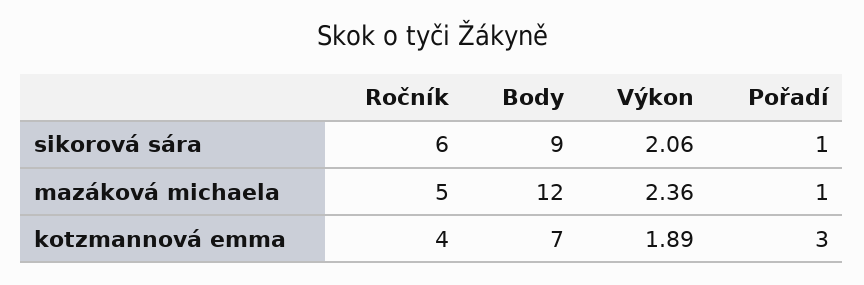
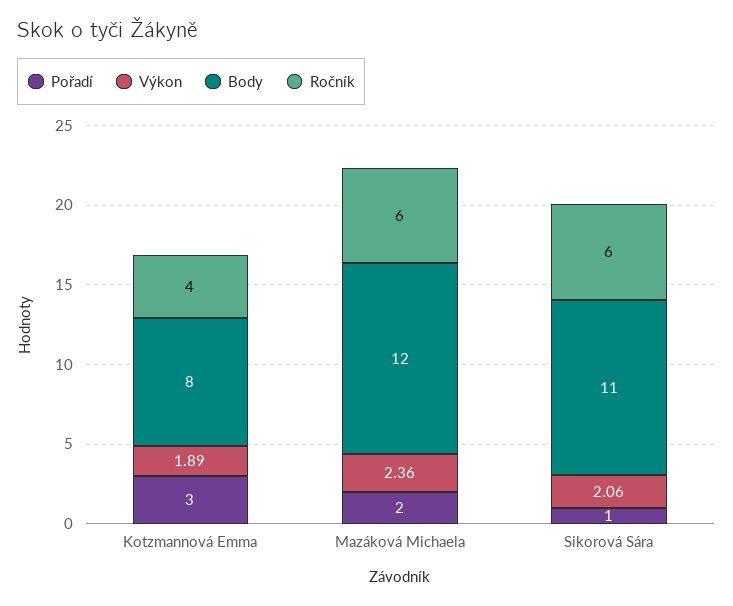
Body, sikorová sára: 9 -> 11
Ročník, mazáková michaela: 5 -> 6
Pořadí, mazáková michaela: 1 -> 2
Body, kotzmannová emma: 7 -> 8

